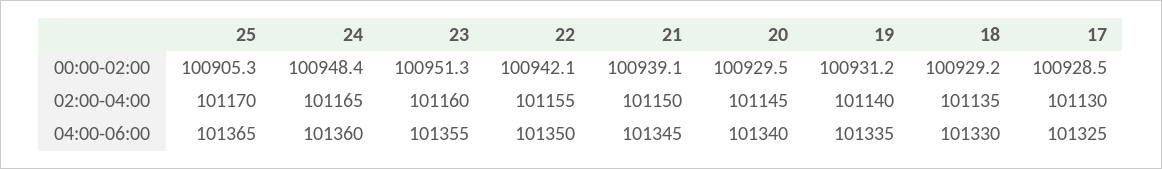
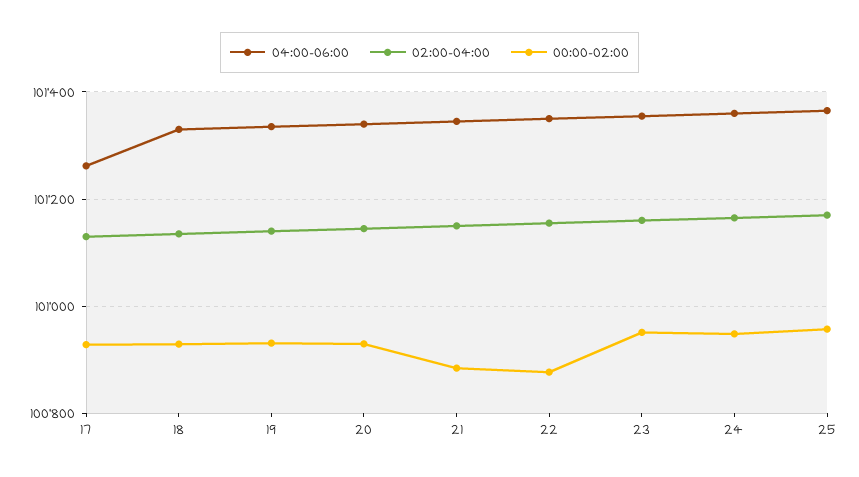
00:00-02:00, 25: 100905.3 -> 100960
00:00-02:00, 22: 100942.1 -> 100880
00:00-02:00, 21: 100939.1 -> 100880
04:00-06:00, 17: 101325 -> 101260

